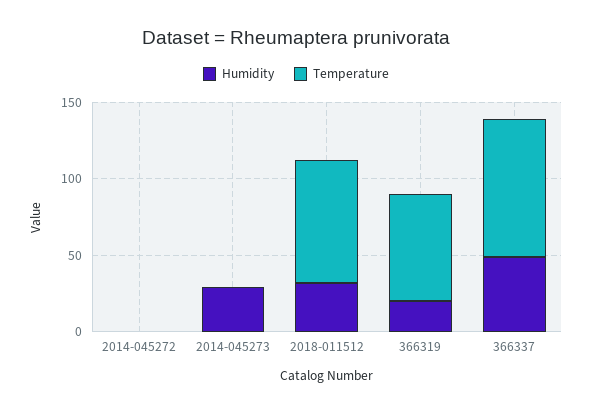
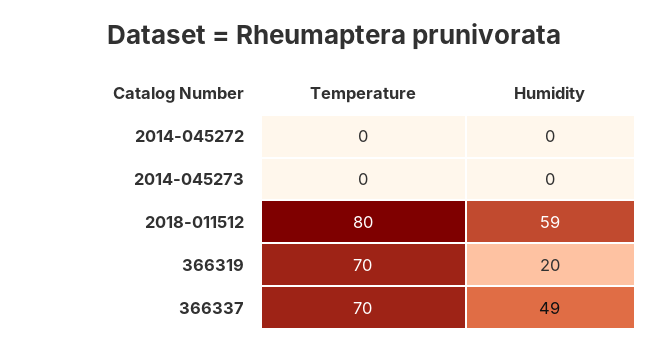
Humidity, 2014-045273: 30 -> 0
Humidity, 2018-011512: 30 -> 59
Temperature, 366337: 90 -> 70

